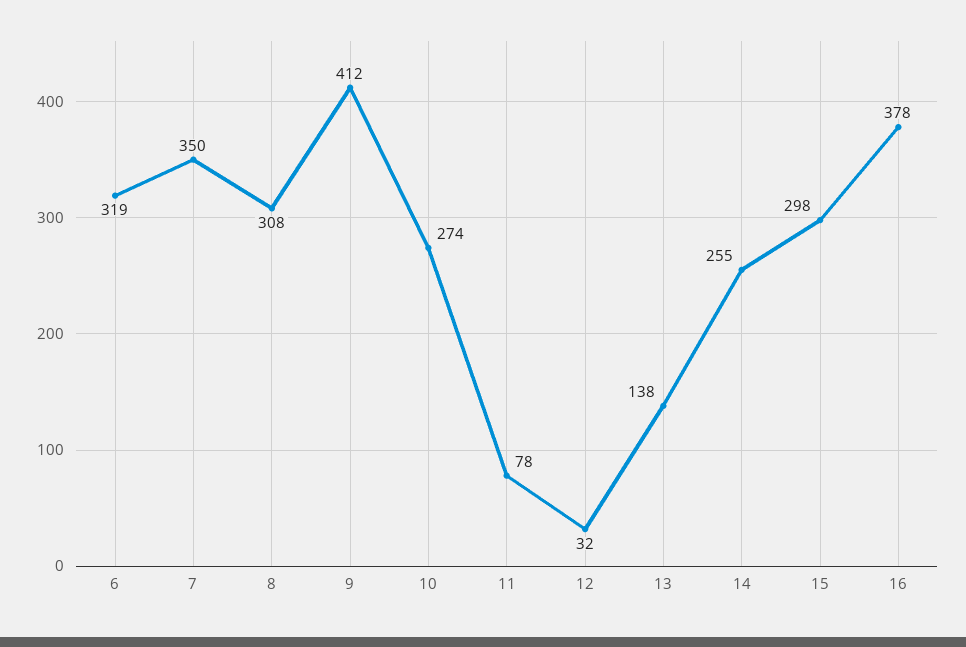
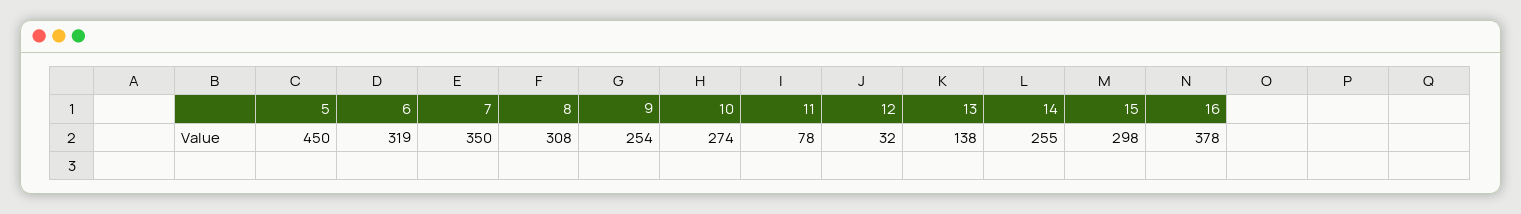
9: 412 -> 254
5: none -> 450

